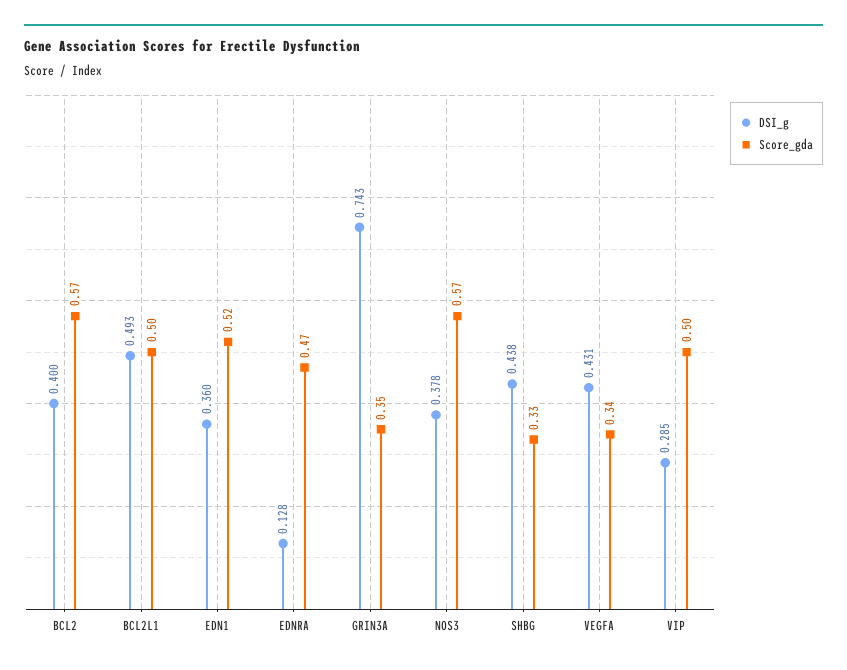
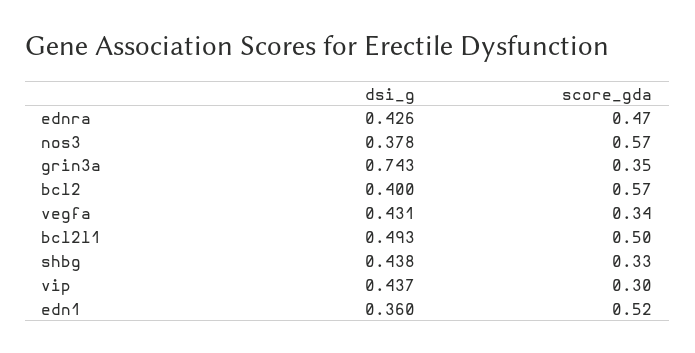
DSI_g, EDNRA: 0.128 -> 0.426
DSI_g, VIP: 0.285 -> 0.437
Score_gda, VIP: 0.5 -> 0.3

